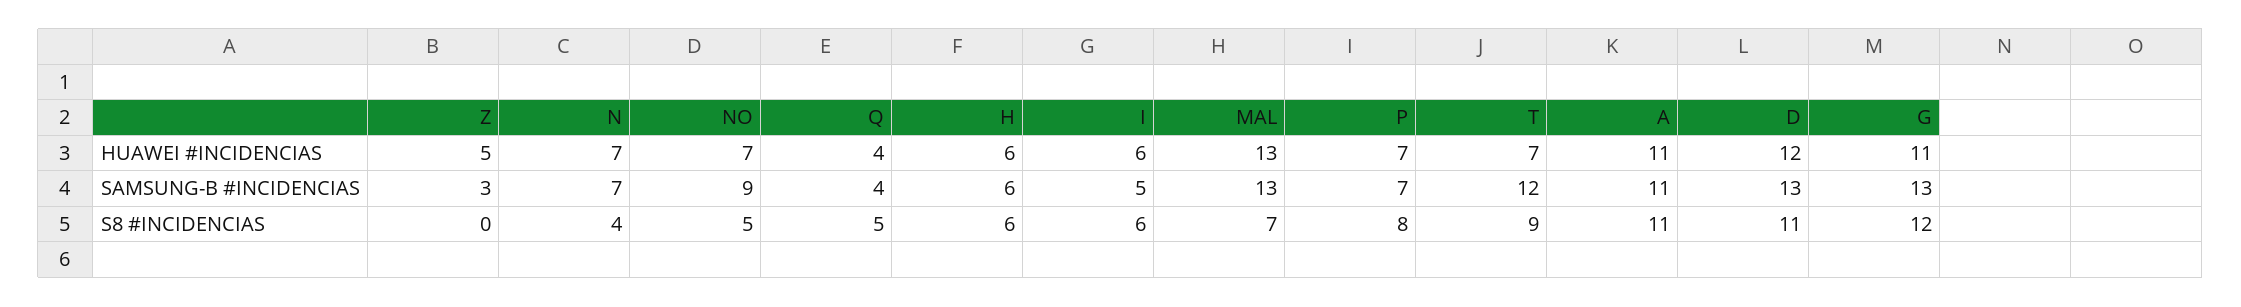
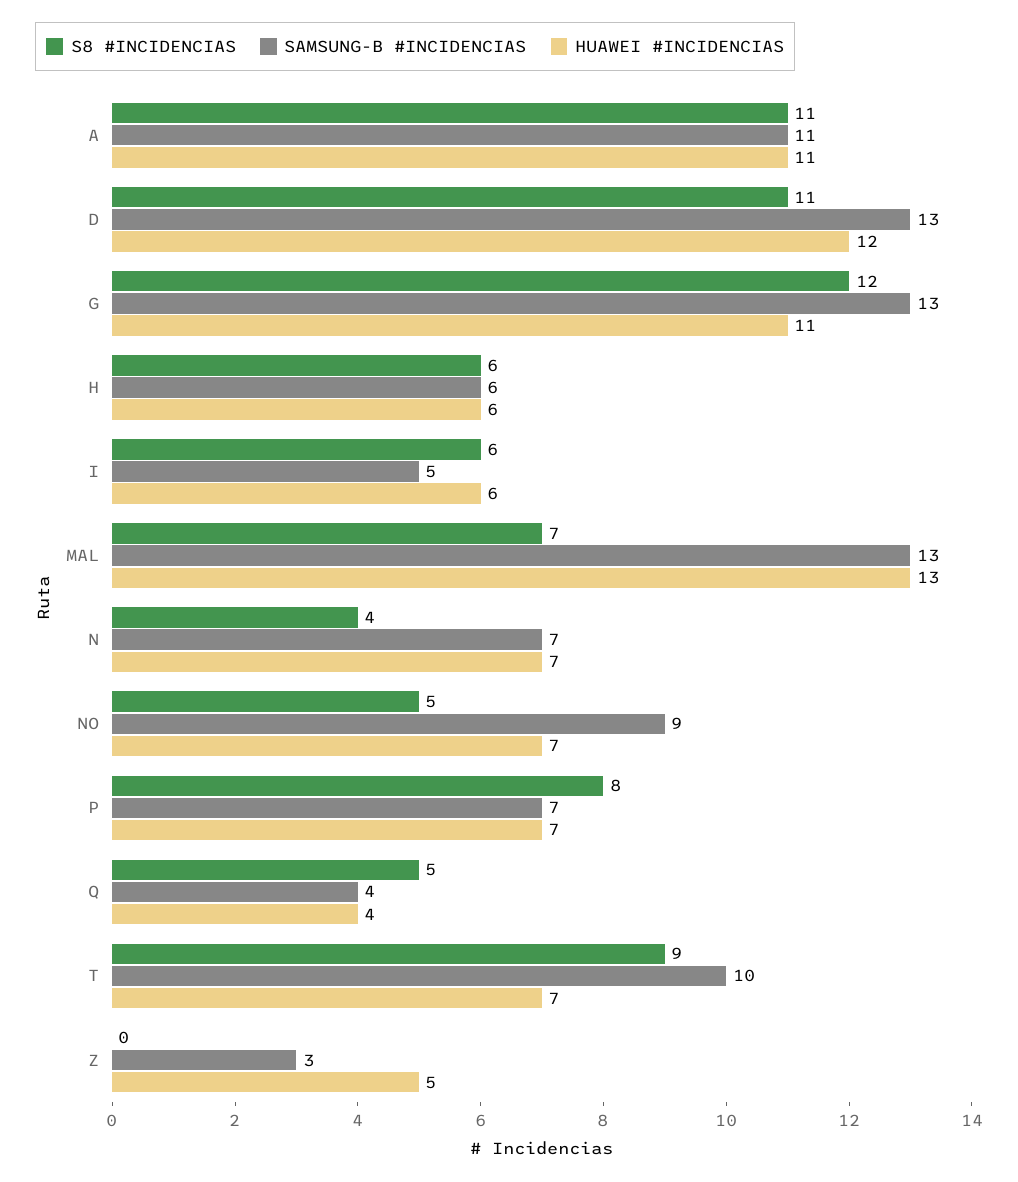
SAMSUNG-B #INCIDENCIAS, T: 12 -> 10

